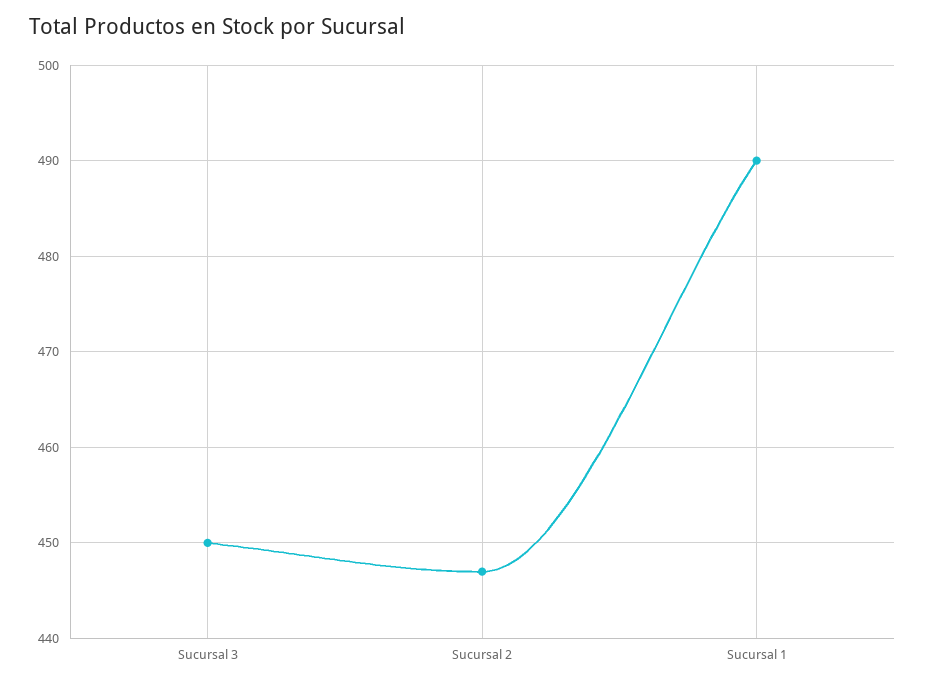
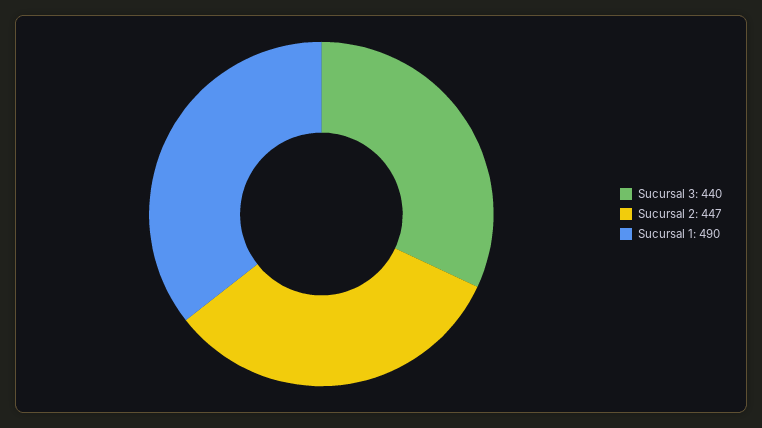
Sucursal 3: 450 -> 440

